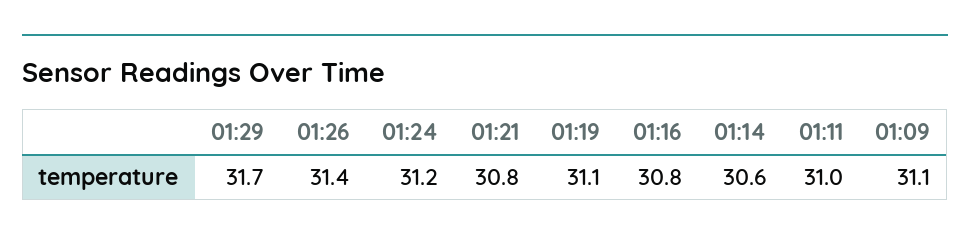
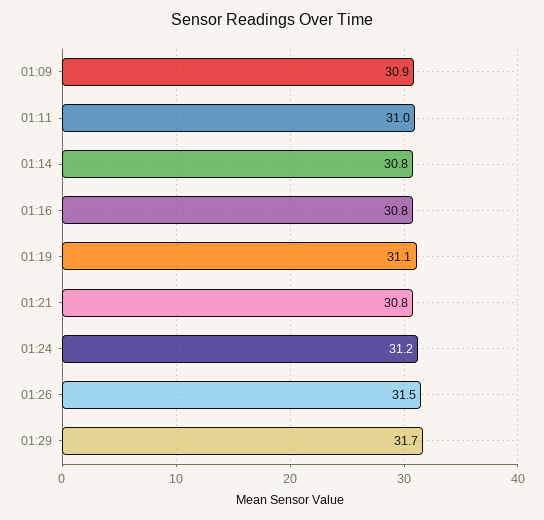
01:26: 31.4 -> 31.5
01:14: 30.6 -> 30.8
01:09: 31.1 -> 30.9

